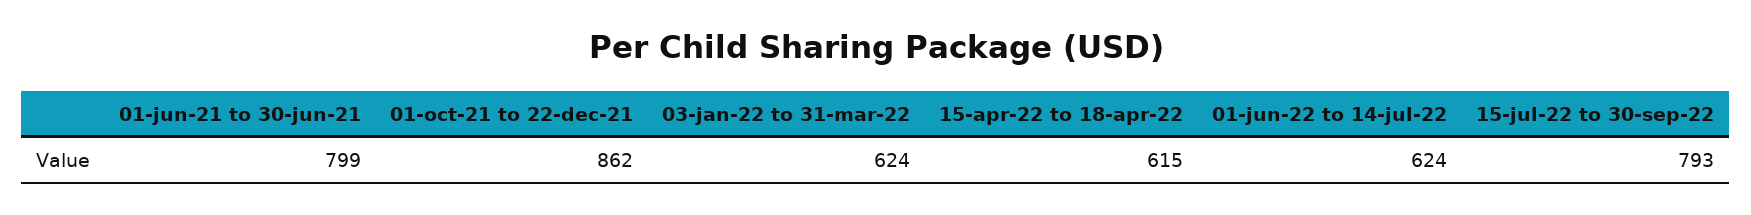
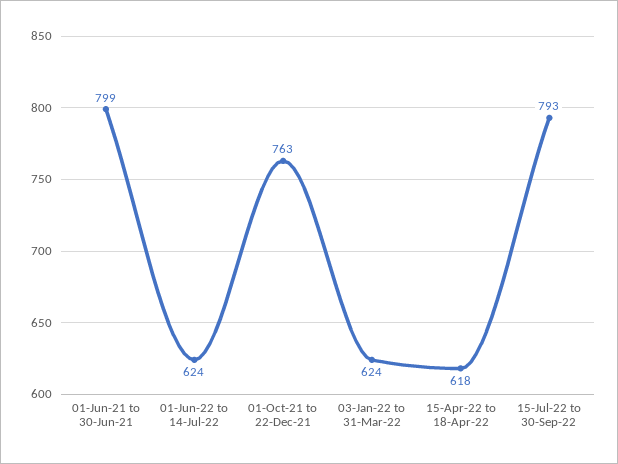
01-oct-21 to 22-dec-21: 862 -> 763
15-apr-22 to 18-apr-22: 615 -> 618

